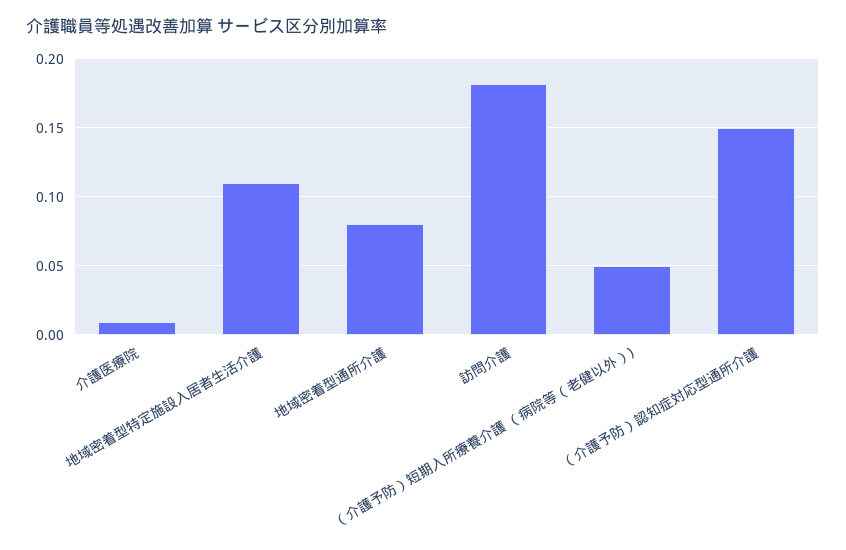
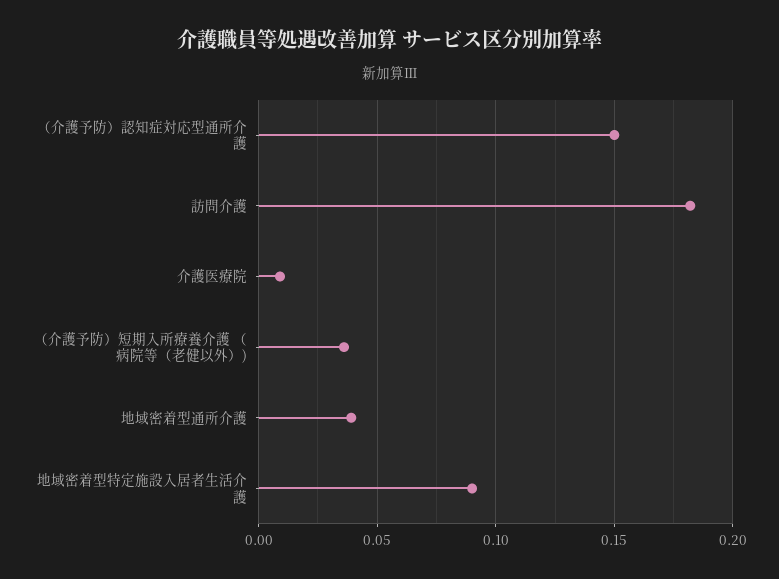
地域密着型特定施設入居者生活介護: 0.11 -> 0.09
地域密着型通所介護: 0.08 -> 0.04
（介護予防）短期入所療養介護 （病院等（老健以外）): 0.05 -> 0.035

